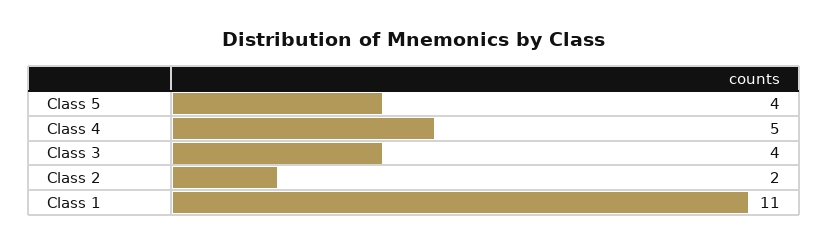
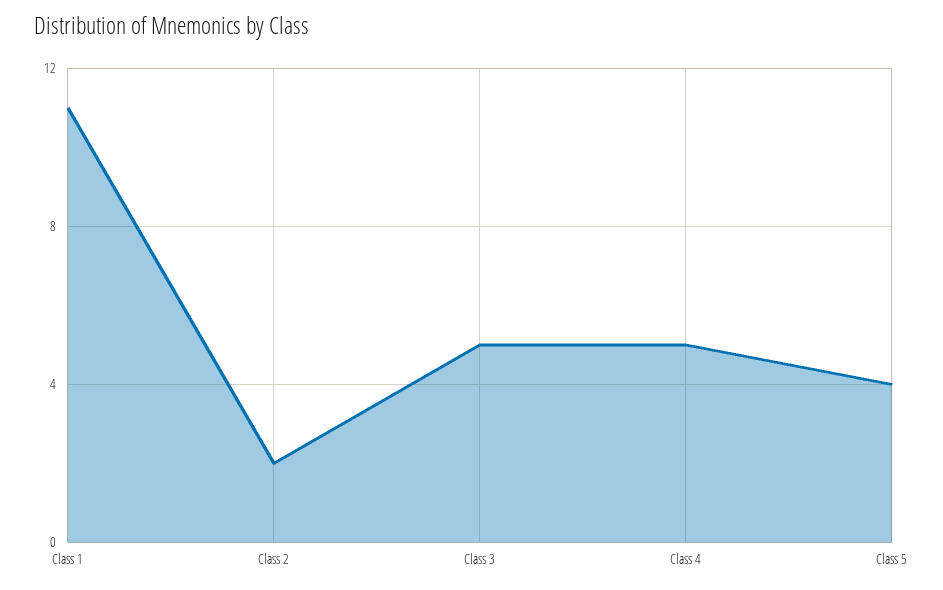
Class 3: 4 -> 5

